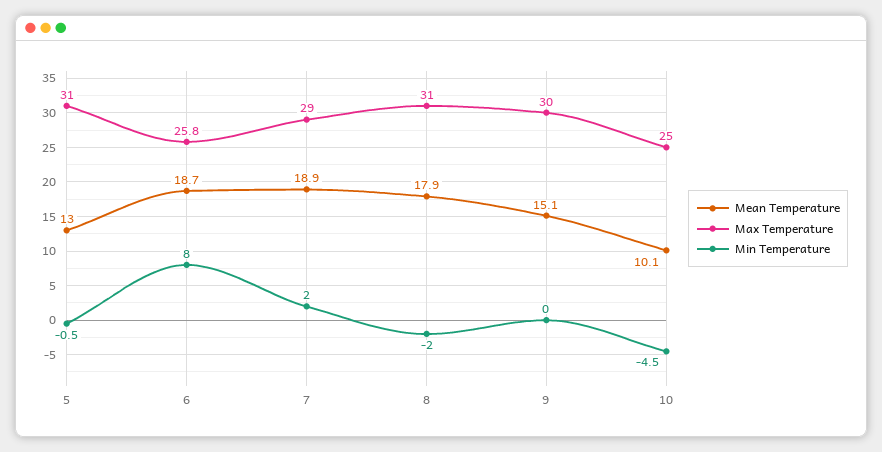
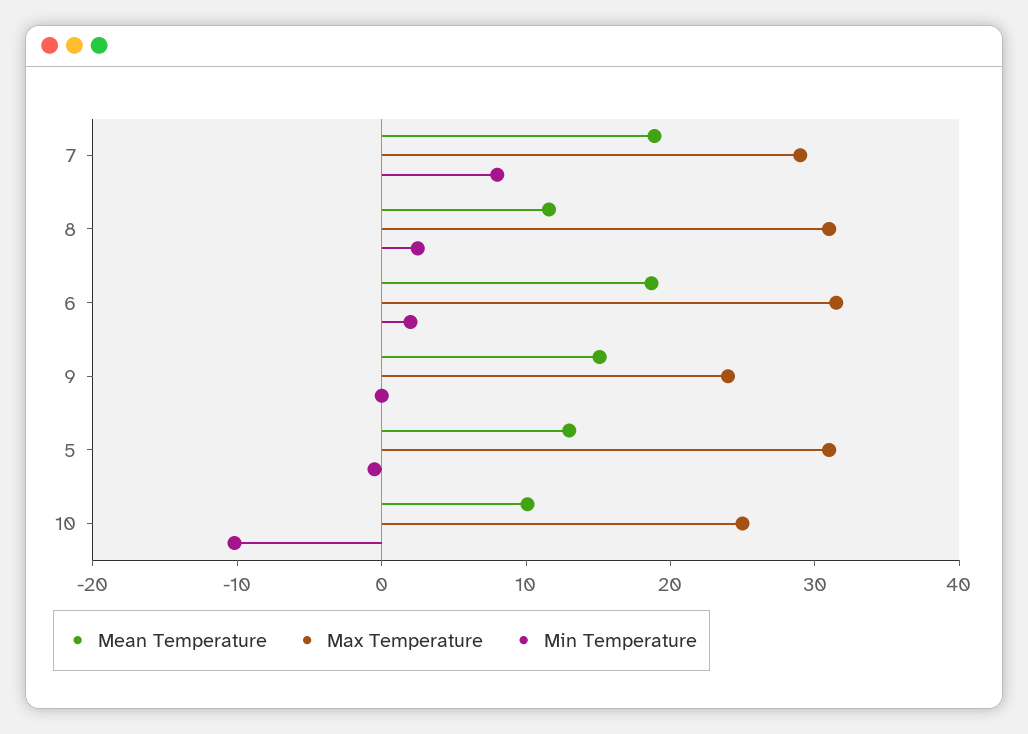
Max Temperature, 6: 25.8 -> 32
Min Temperature, 6: 8 -> 2
Min Temperature, 7: 2 -> 8
Mean Temperature, 8: 17.9 -> 12
Min Temperature, 8: -2 -> 2
Max Temperature, 9: 30 -> 24
Min Temperature, 10: -4.5 -> -10

